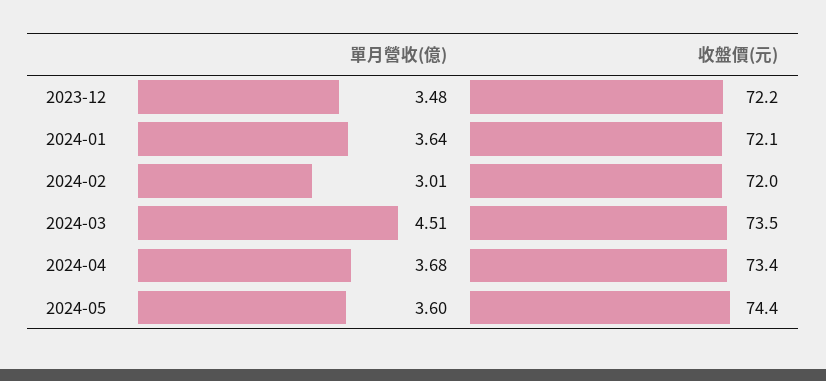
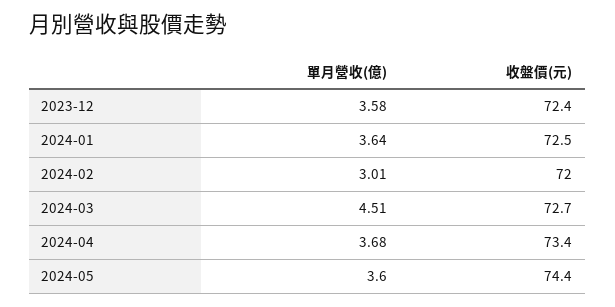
單月營收(億), 2023-12: 3.48 -> 3.58
收盤價(元), 2023-12: 72.2 -> 72.4
收盤價(元), 2024-01: 72.1 -> 72.5
收盤價(元), 2024-03: 73.5 -> 72.7

